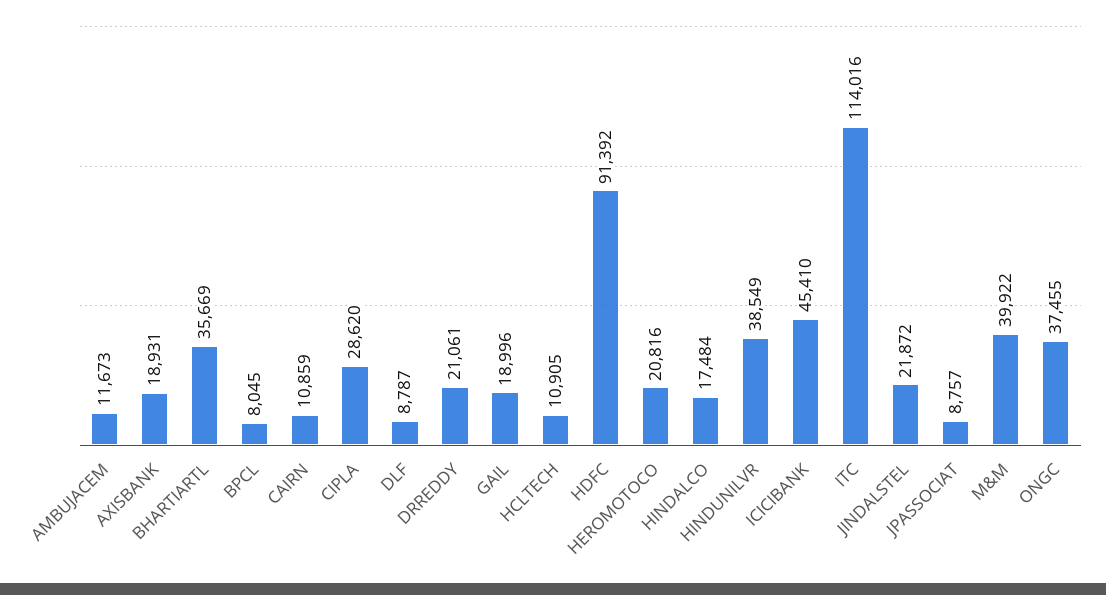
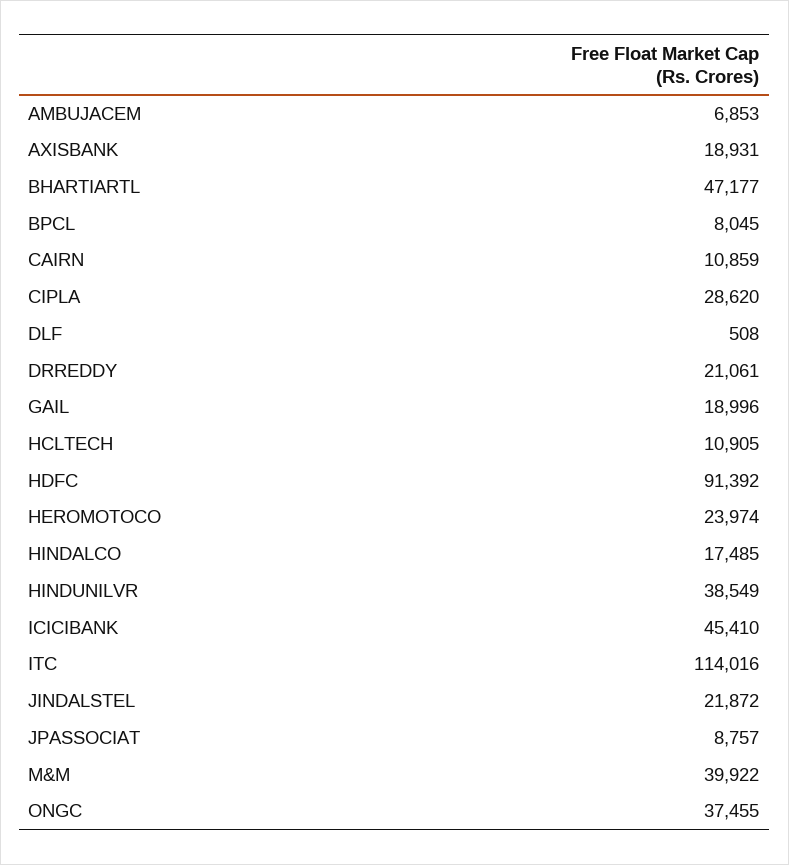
AMBUJACEM: 11673 -> 6853
BHARTIARTL: 35669 -> 47177
DLF: 8787 -> 508
HEROMOTOCO: 20816 -> 23974
HINDALCO: 17484 -> 17485

